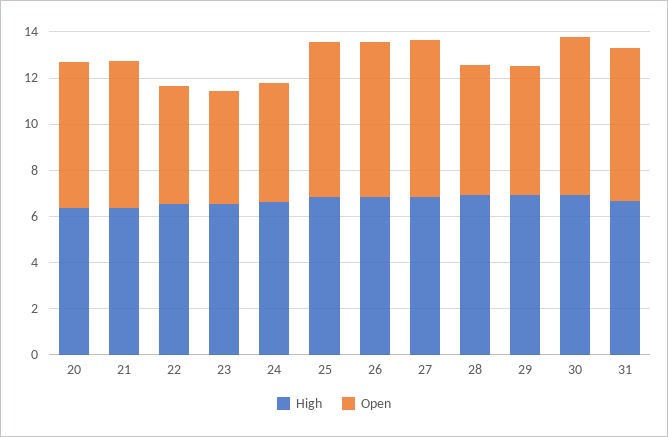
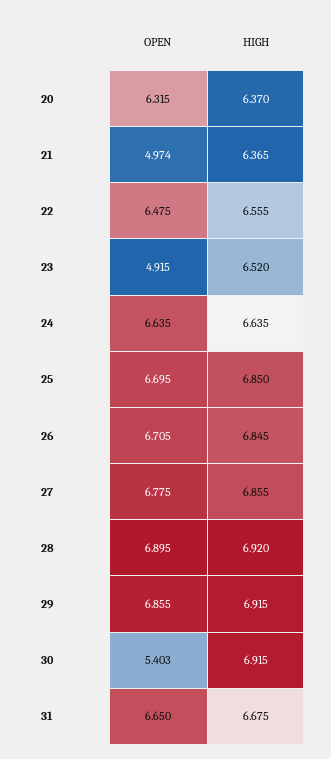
Open, 21: 6.5 -> 4.974
Open, 22: 5 -> 6.475
Open, 24: 5 -> 6.635
Open, 28: 5.5 -> 6.895
Open, 29: 5.5 -> 6.855
Open, 30: 7 -> 5.403

